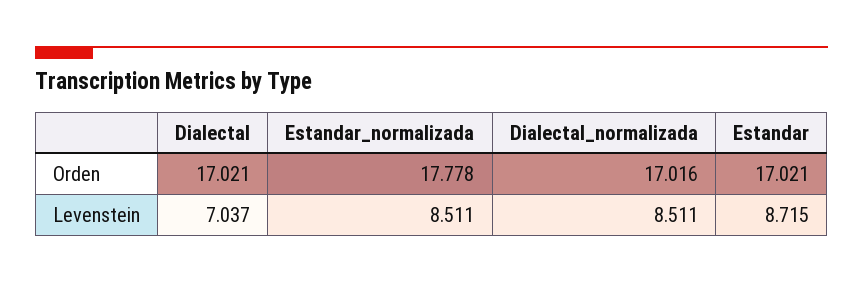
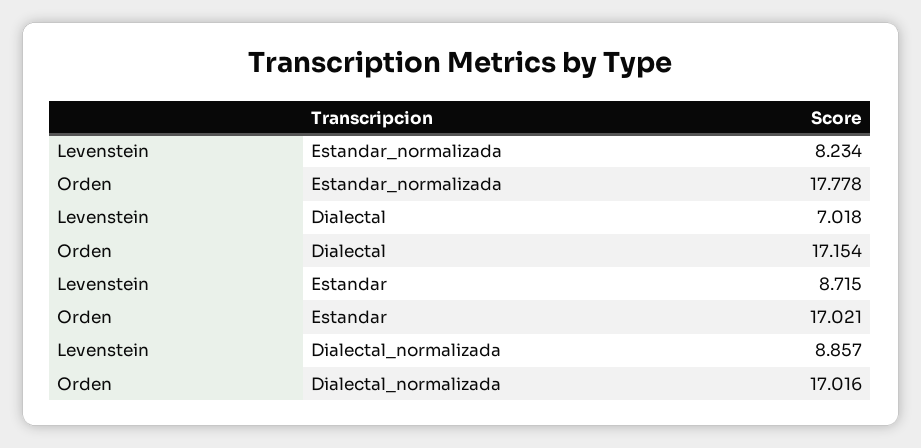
Dialectal, Orden: 17.021 -> 17.154
Dialectal, Levenstein: 7.037 -> 7.018
Estandar_normalizada, Levenstein: 8.511 -> 8.234
Dialectal_normalizada, Levenstein: 8.511 -> 8.857

